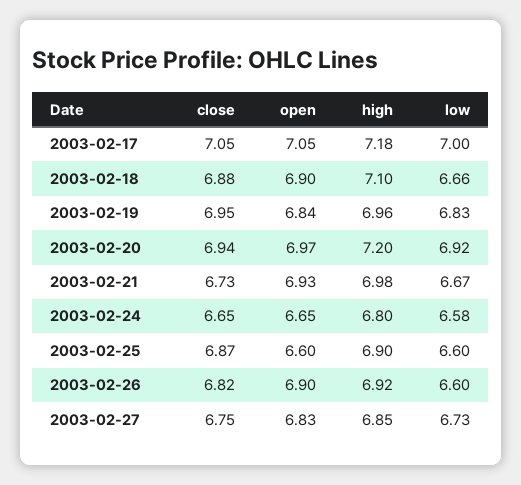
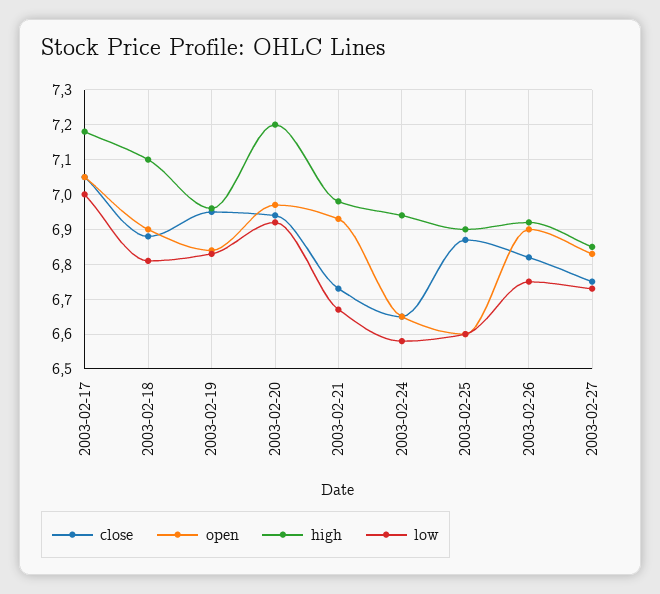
low, 2003-02-18: 6.66 -> 6.8
high, 2003-02-24: 6.8 -> 6.95
low, 2003-02-26: 6.6 -> 6.75

